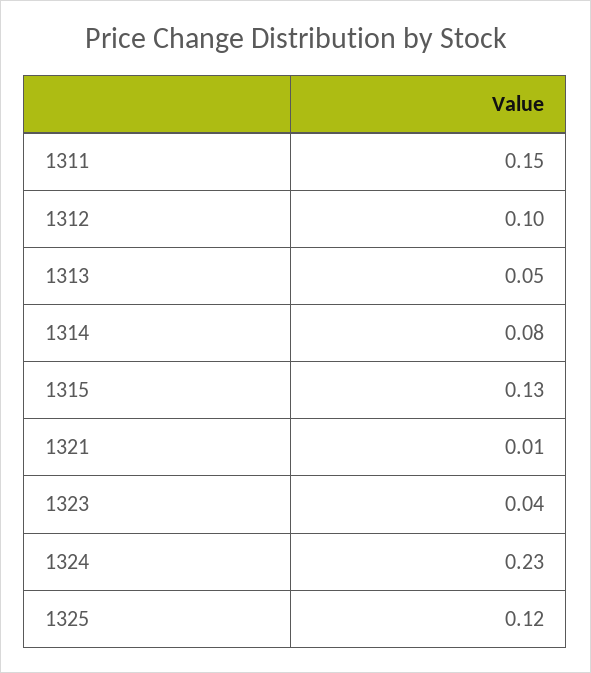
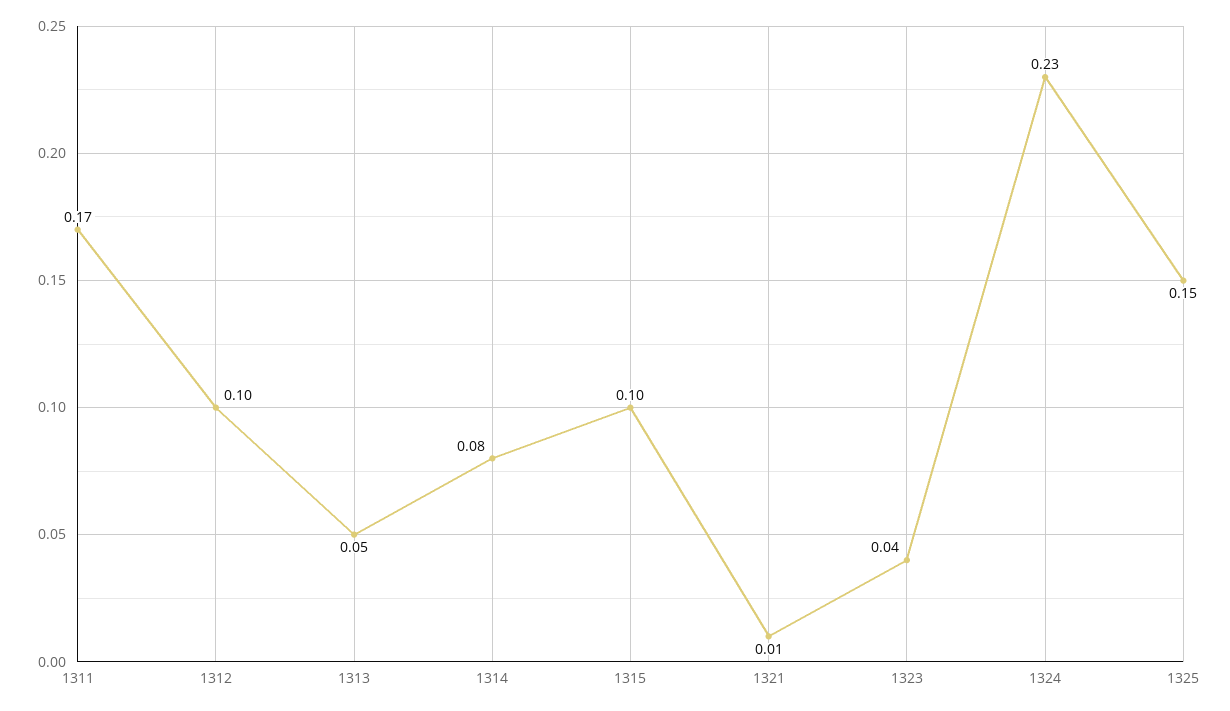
1311: 0.15 -> 0.17
1315: 0.13 -> 0.1
1325: 0.12 -> 0.15

